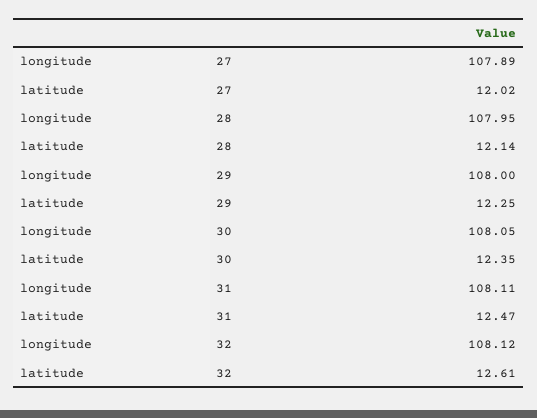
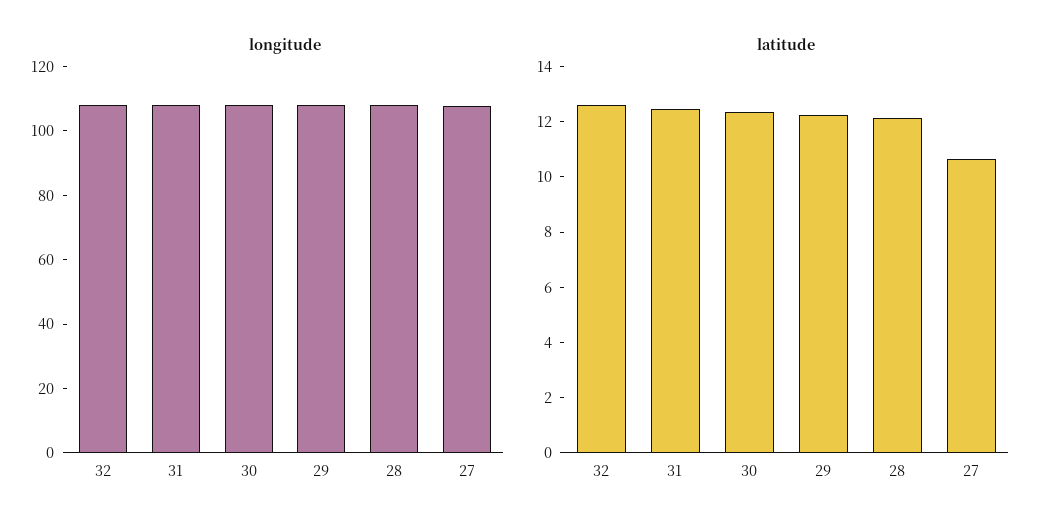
latitude, 27: 12.02 -> 10.5

